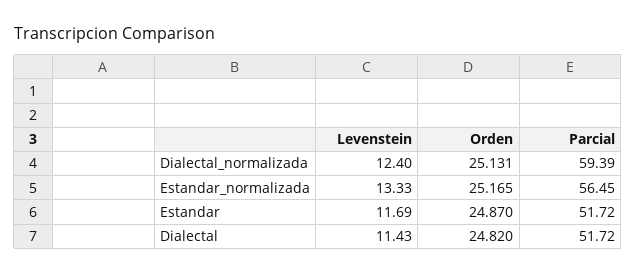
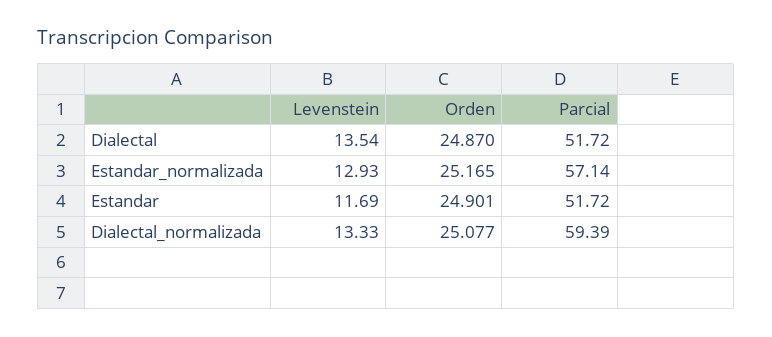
Levenstein, Dialectal_normalizada: 12.4 -> 13.33
Orden, Dialectal_normalizada: 25.131 -> 25.077
Levenstein, Estandar_normalizada: 13.33 -> 12.93
Parcial, Estandar_normalizada: 56.45 -> 57.14
Orden, Estandar: 24.87 -> 24.901
Levenstein, Dialectal: 11.43 -> 13.54
Orden, Dialectal: 24.82 -> 24.87

